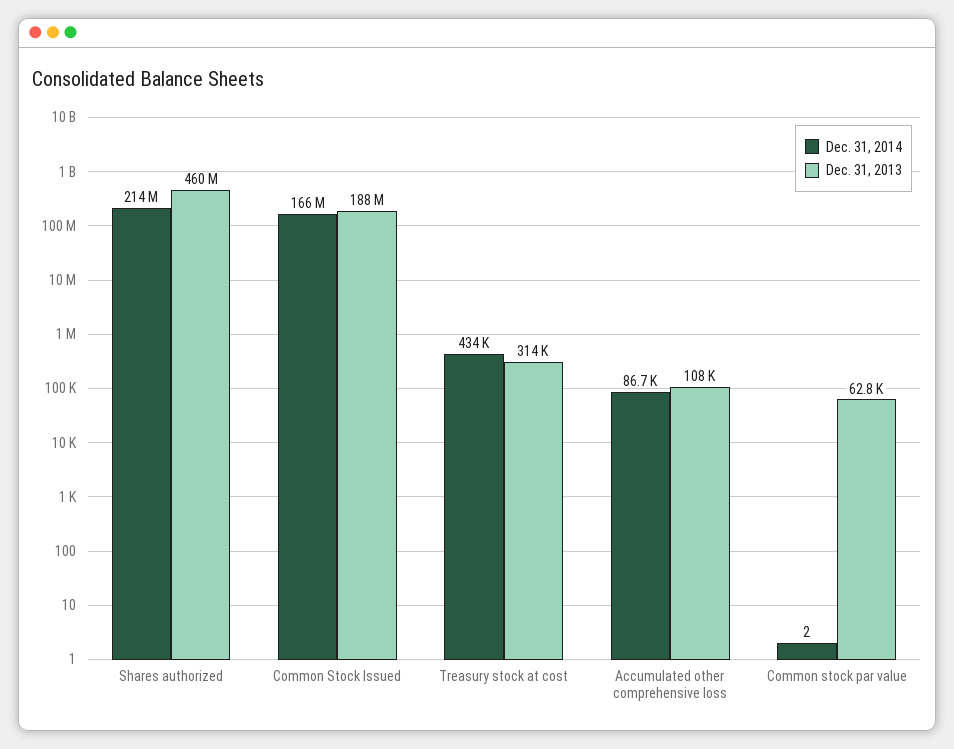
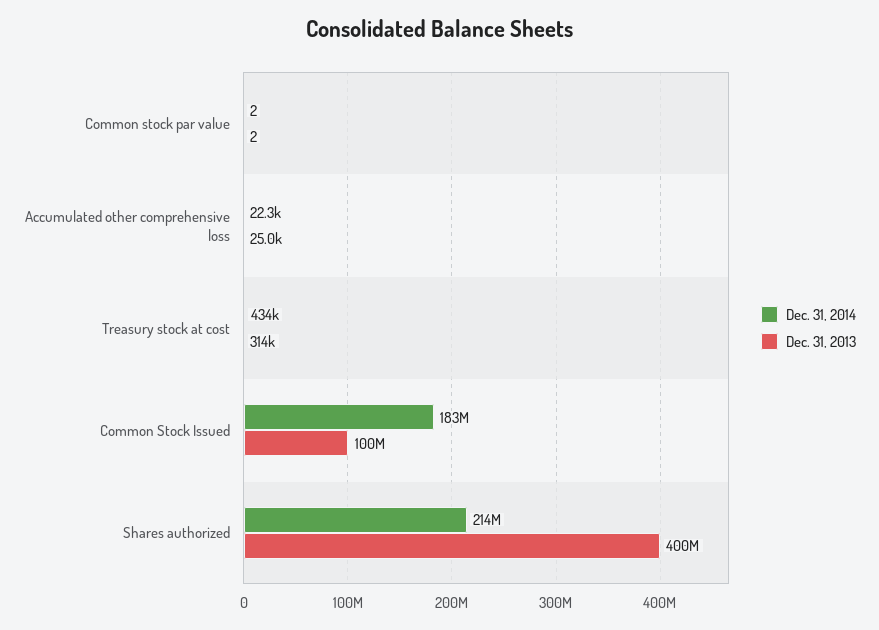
Dec. 31, 2013, Shares authorized: 460000000 -> 400000000
Dec. 31, 2014, Common Stock Issued: 166000000 -> 183000000
Dec. 31, 2013, Common Stock Issued: 188000000 -> 100000000
Dec. 31, 2014, Accumulated other comprehensive loss: 86700 -> 22300
Dec. 31, 2013, Accumulated other comprehensive loss: 108000 -> 25000
Dec. 31, 2013, Common stock par value: 62800 -> 2

